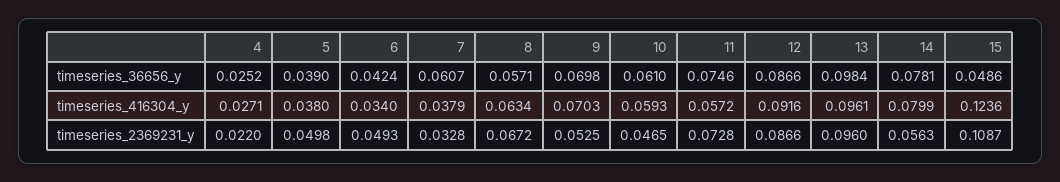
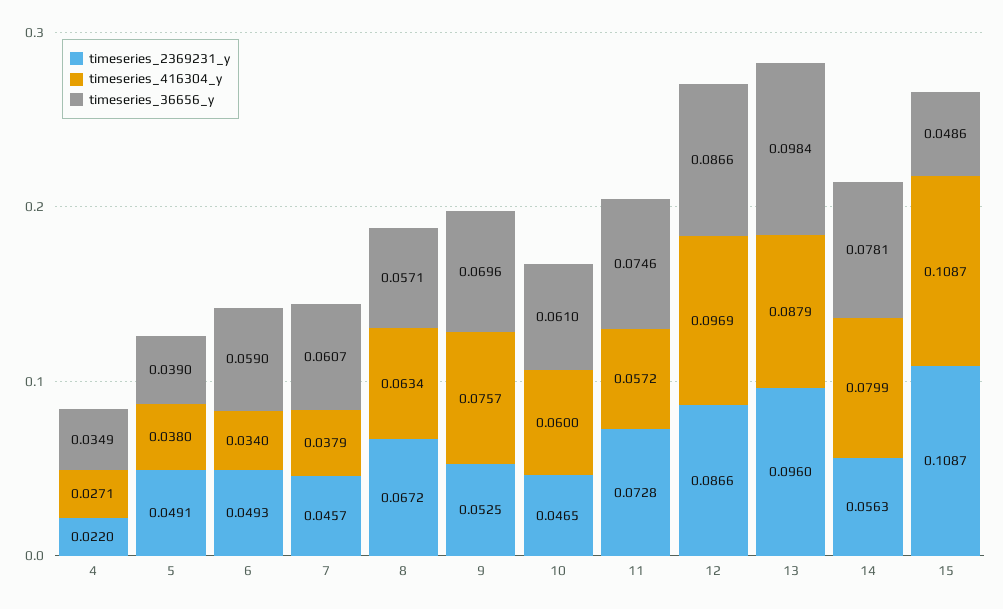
timeseries_36656_y, 4: 0.0252 -> 0.0349
timeseries_36656_y, 6: 0.0424 -> 0.059
timeseries_36656_y, 9: 0.0698 -> 0.0696
timeseries_416304_y, 9: 0.0703 -> 0.0757
timeseries_416304_y, 10: 0.0593 -> 0.06
timeseries_416304_y, 12: 0.0916 -> 0.0969
timeseries_416304_y, 13: 0.0961 -> 0.0879
timeseries_416304_y, 15: 0.1236 -> 0.1087
timeseries_2369231_y, 5: 0.0498 -> 0.0491
timeseries_2369231_y, 7: 0.0328 -> 0.0457

